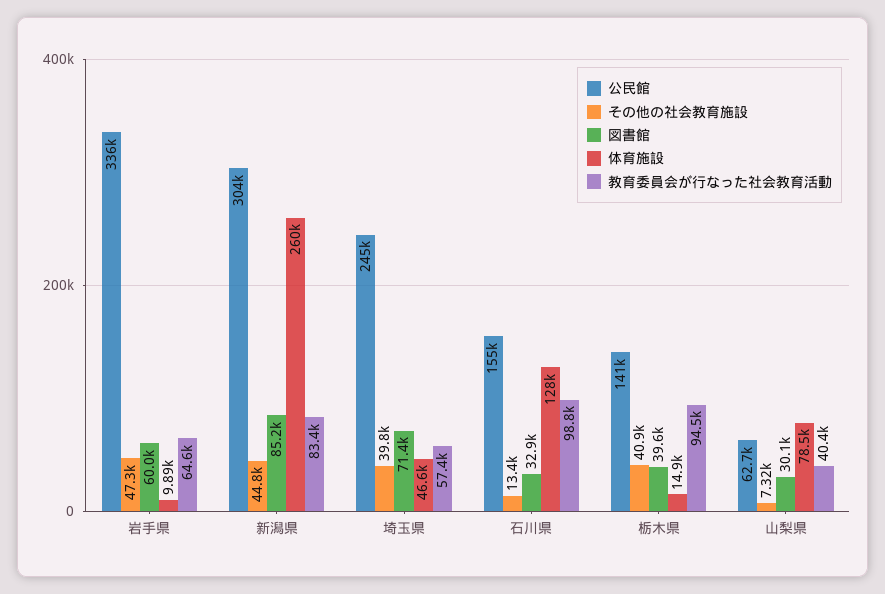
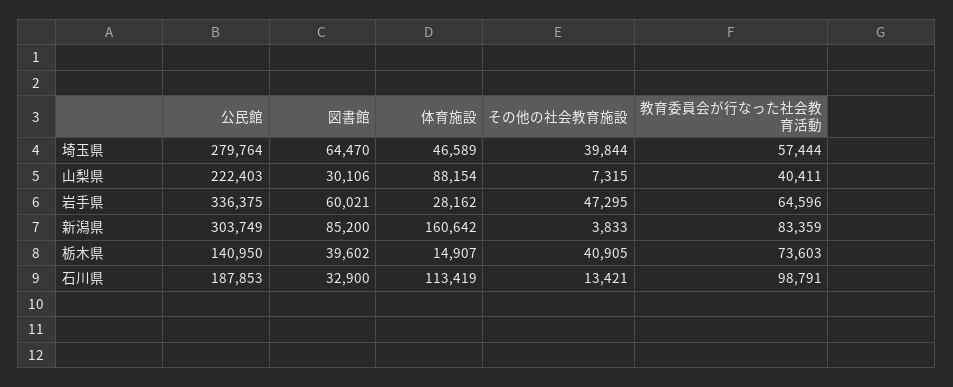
体育施設, 岩手県: 9890 -> 28162
その他の社会教育施設, 新潟県: 44800 -> 3833
体育施設, 新潟県: 260000 -> 160642
公民館, 埼玉県: 245000 -> 279764
図書館, 埼玉県: 71400 -> 64470
公民館, 石川県: 155000 -> 187853
体育施設, 石川県: 128000 -> 113419
教育委員会が行なった社会教育活動, 栃木県: 94500 -> 73603
公民館, 山梨県: 62700 -> 222403
体育施設, 山梨県: 78500 -> 88154

